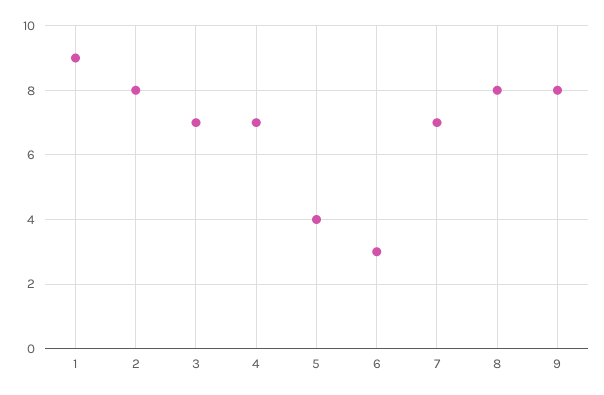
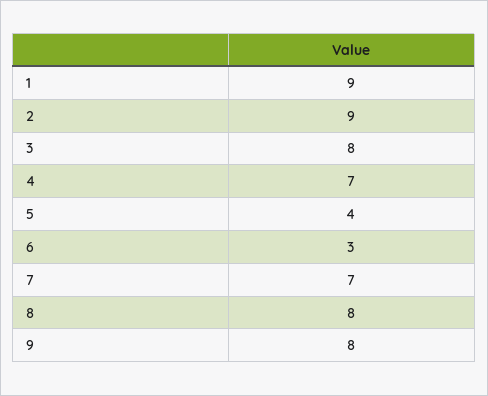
2: 8 -> 9
3: 7 -> 8

